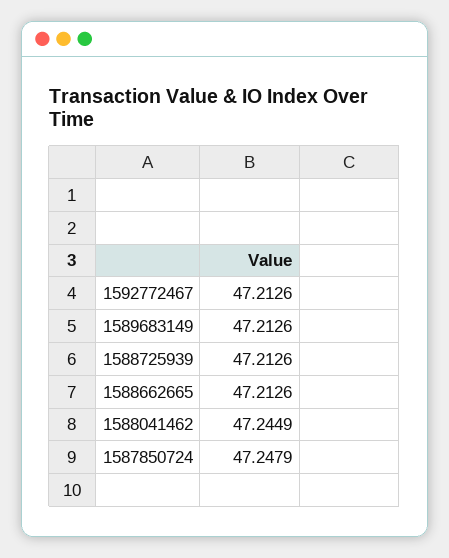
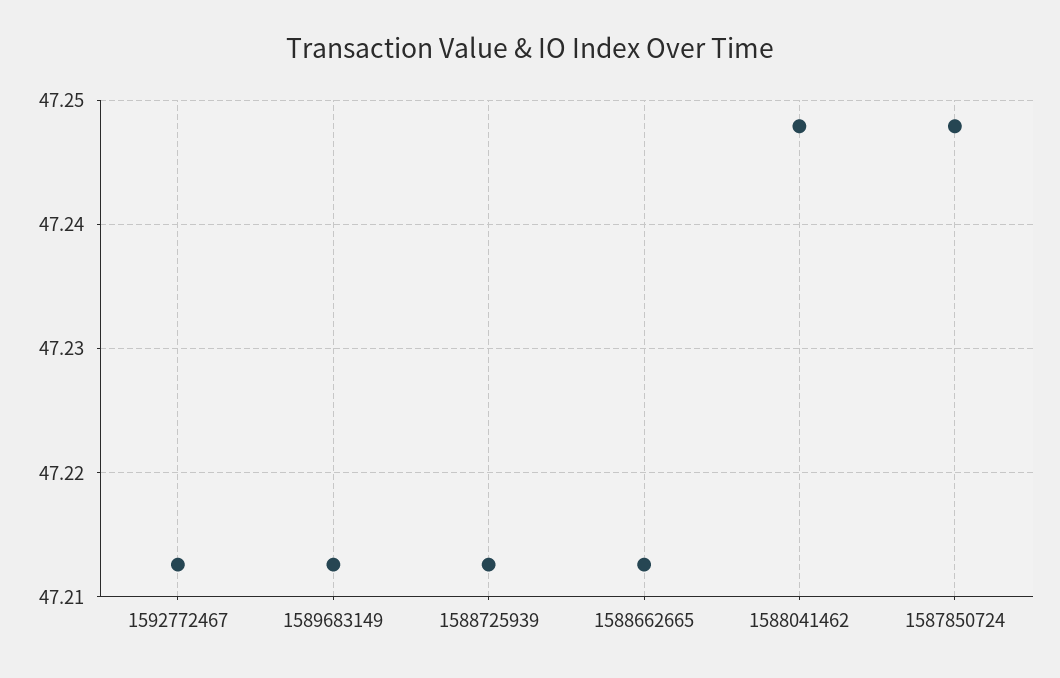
1588041462: 47.2449 -> 47.248

